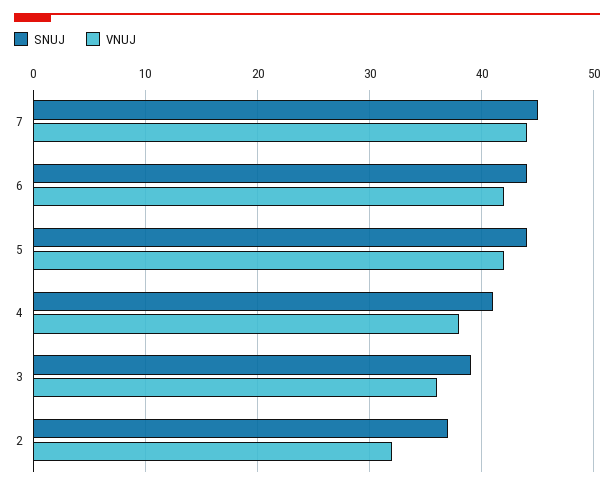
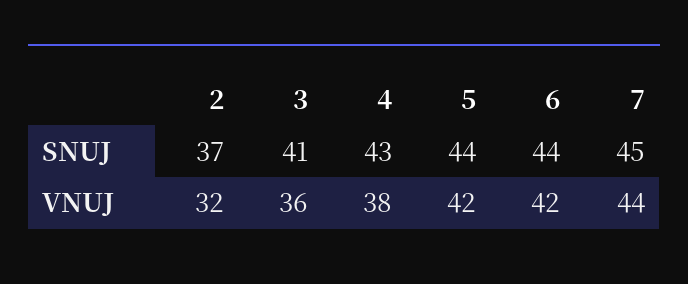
SNUJ, 4: 41 -> 43
SNUJ, 3: 39 -> 41

